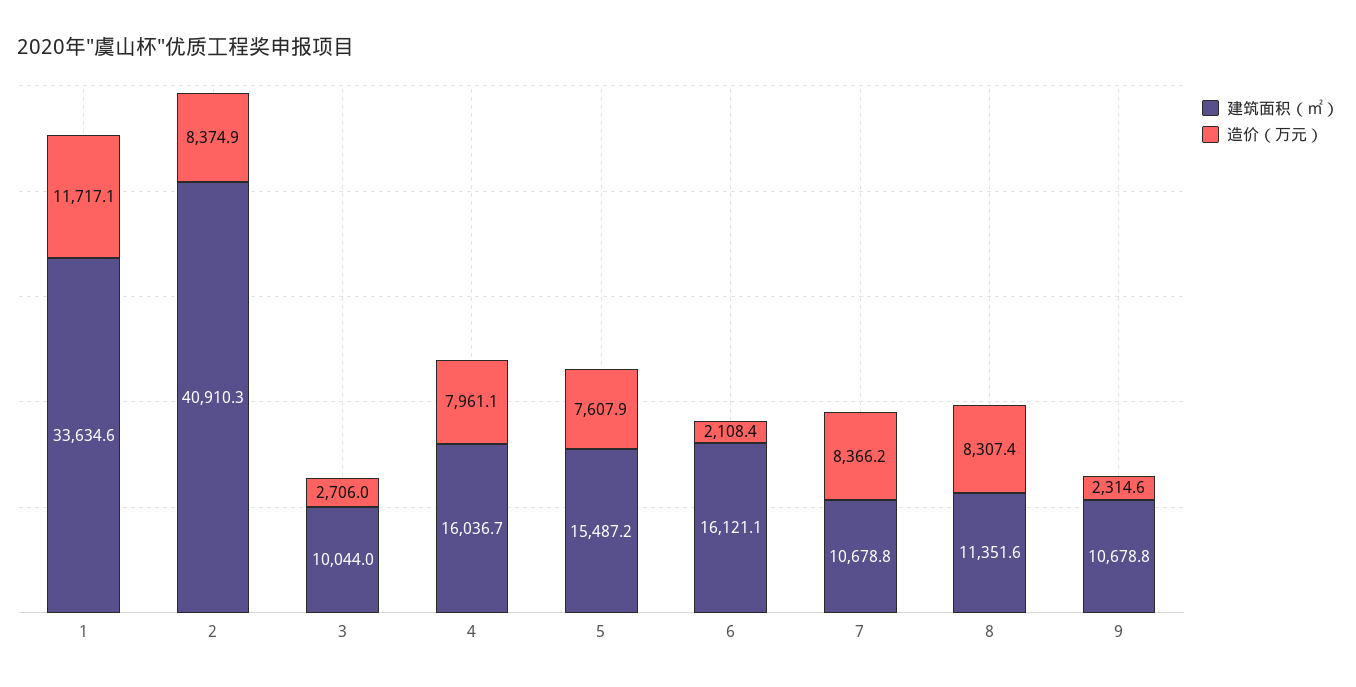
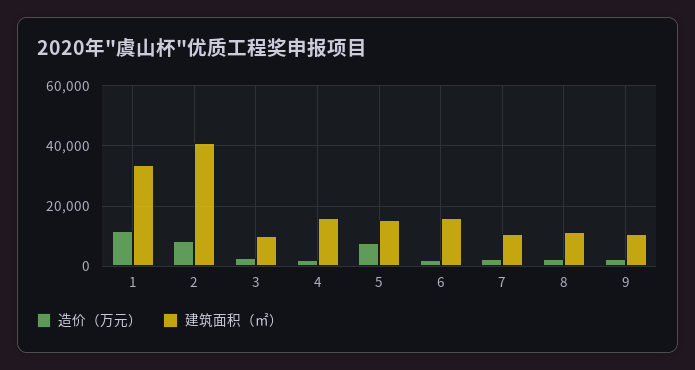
造价（万元）, 4: 7961.1 -> 2000
造价（万元）, 7: 8366.2 -> 2000
造价（万元）, 8: 8307.4 -> 2000

